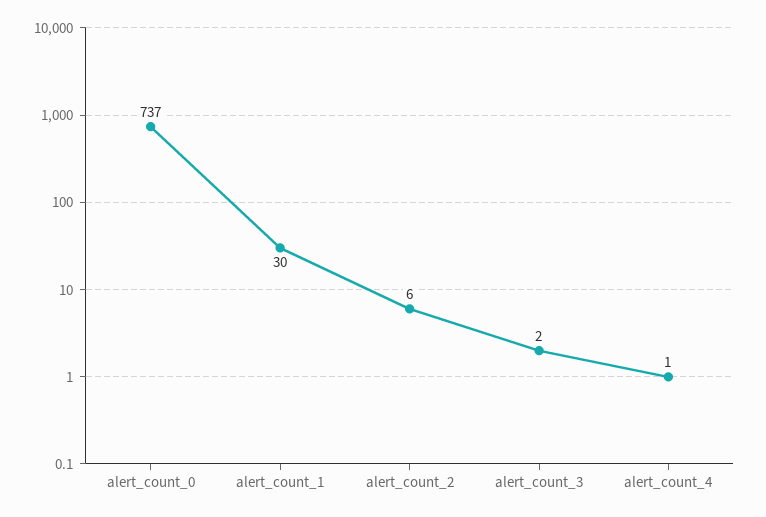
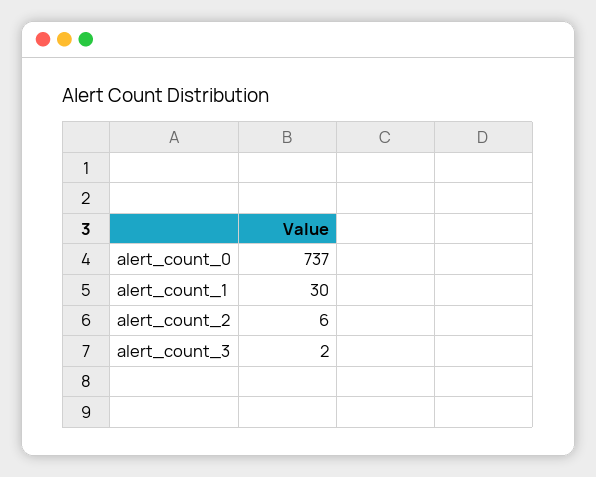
alert_count_4: 1 -> none

